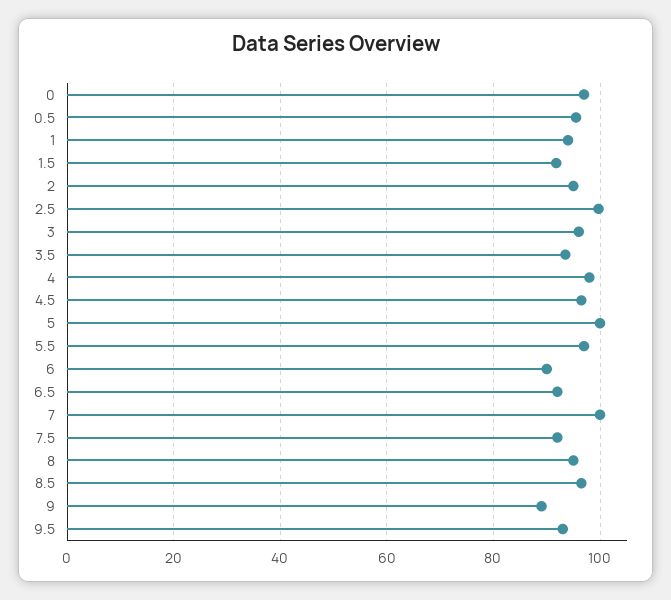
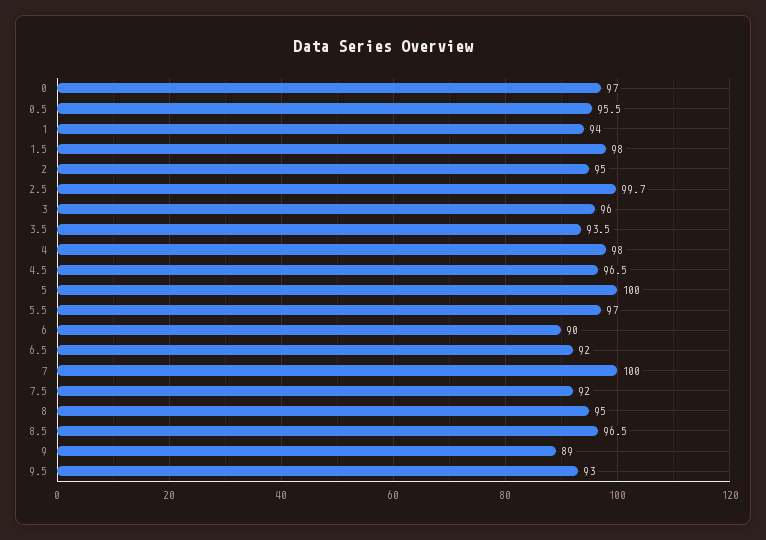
1.5: 92 -> 98

